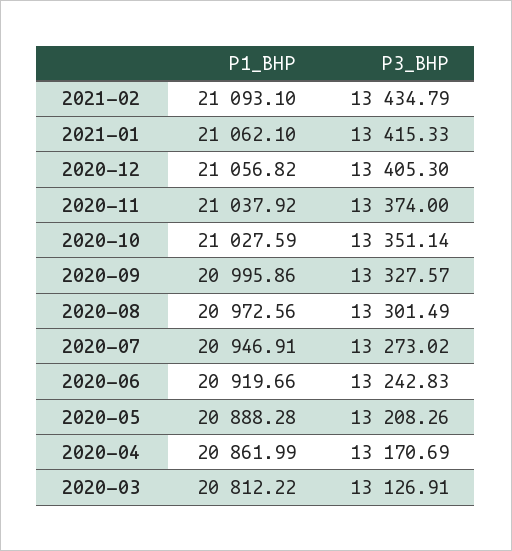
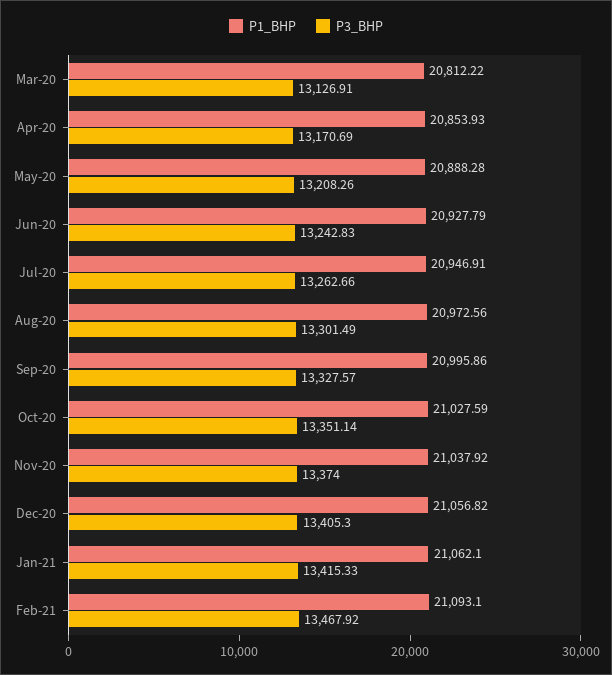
P3_BHP, 2021-02: 13434.79 -> 13467.92
P3_BHP, 2020-07: 13273.02 -> 13262.66
P1_BHP, 2020-06: 20919.66 -> 20927.79
P1_BHP, 2020-04: 20861.99 -> 20853.93

